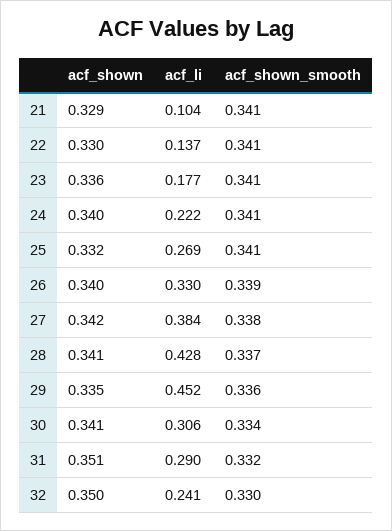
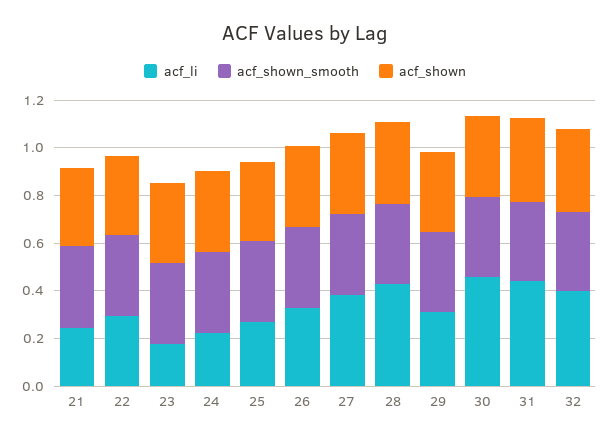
acf_li, 21: 0.104 -> 0.25
acf_li, 22: 0.137 -> 0.3
acf_li, 29: 0.452 -> 0.3
acf_li, 30: 0.306 -> 0.45
acf_li, 31: 0.29 -> 0.45
acf_li, 32: 0.241 -> 0.4

